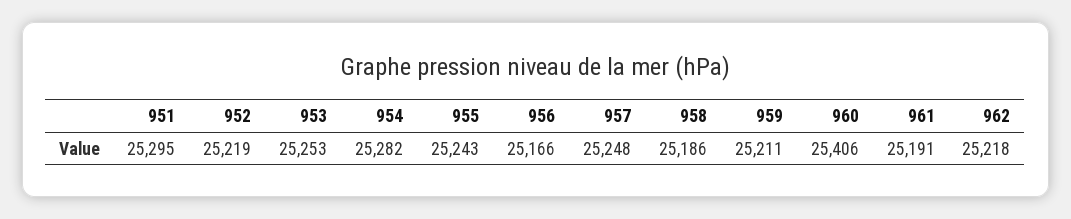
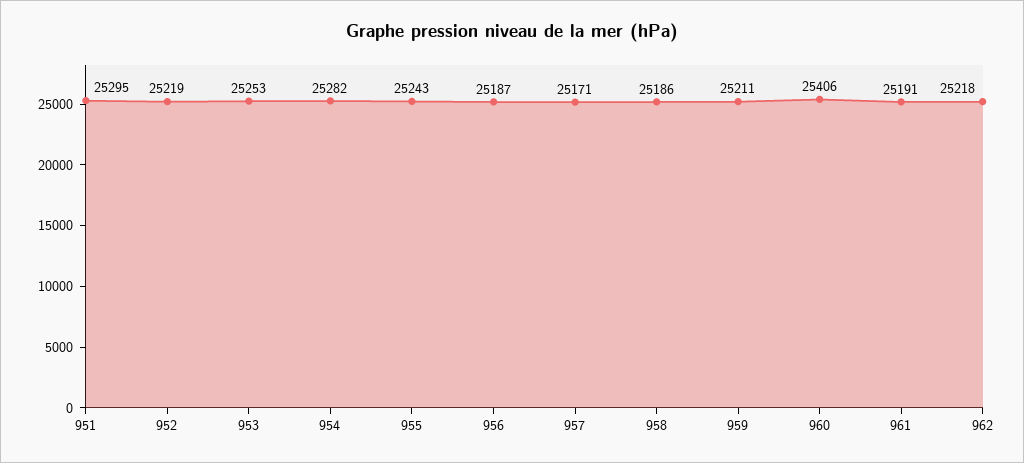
956: 25166 -> 25187
957: 25248 -> 25171

